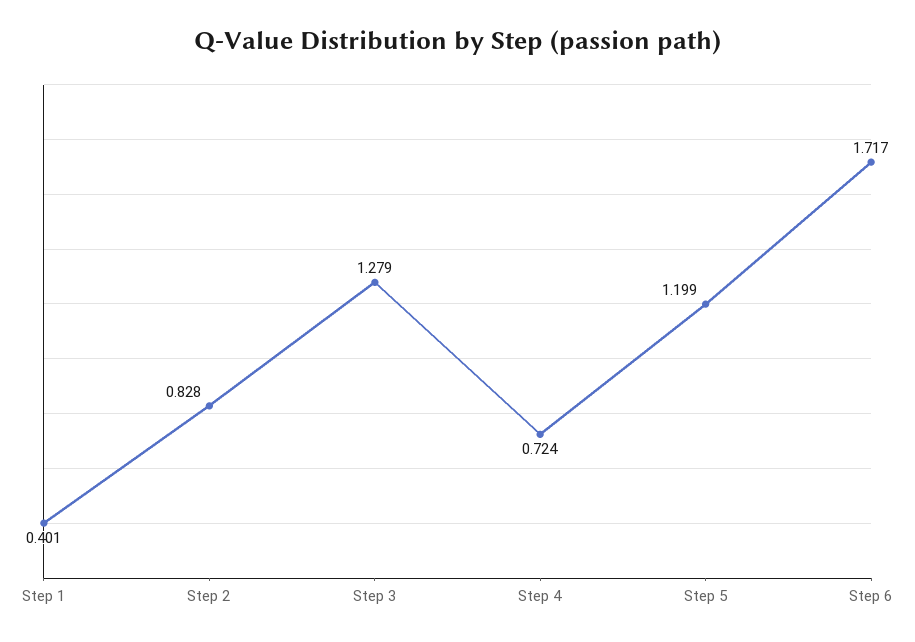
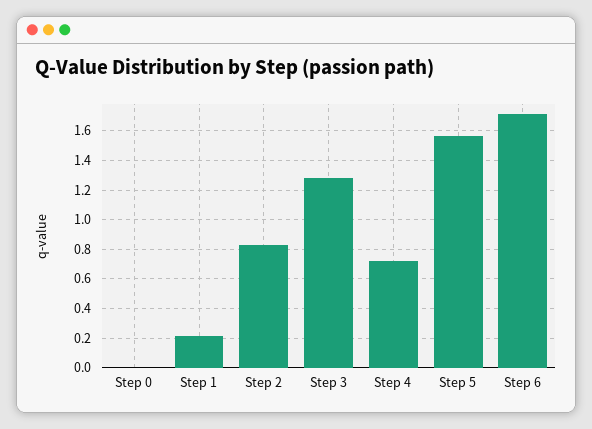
Step 1: 0.401 -> 0.2
Step 5: 1.199 -> 1.55
Step 0: none -> 0

